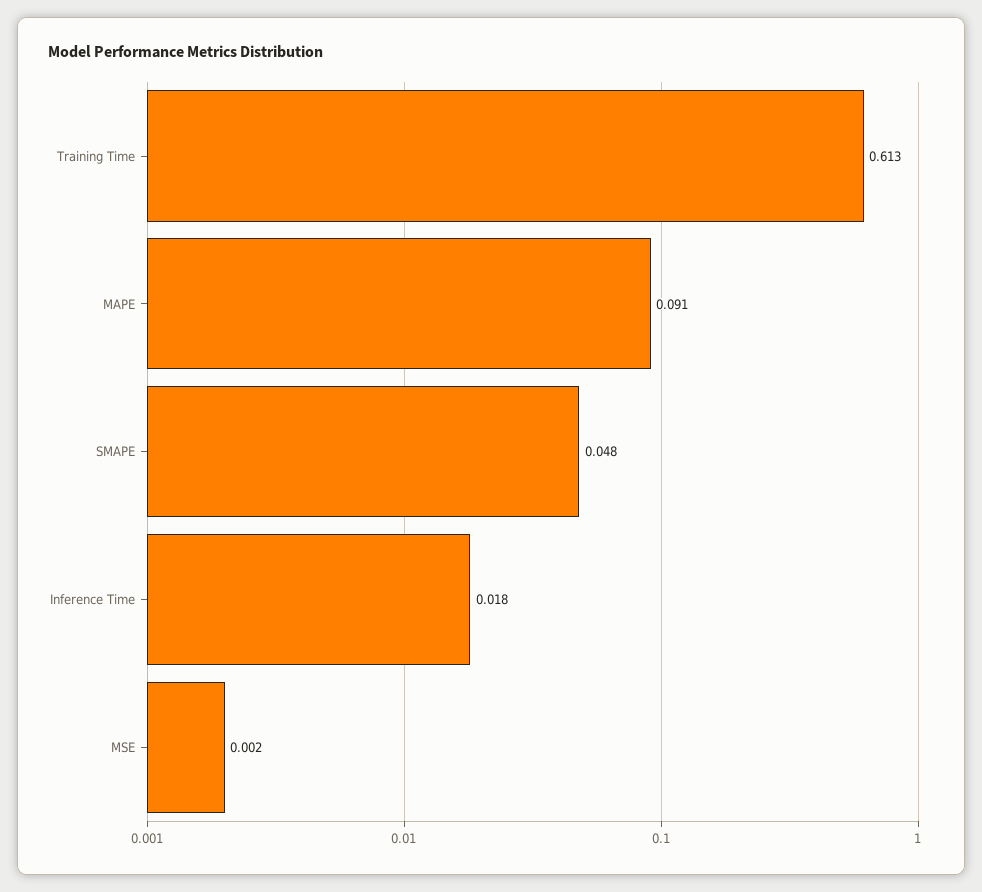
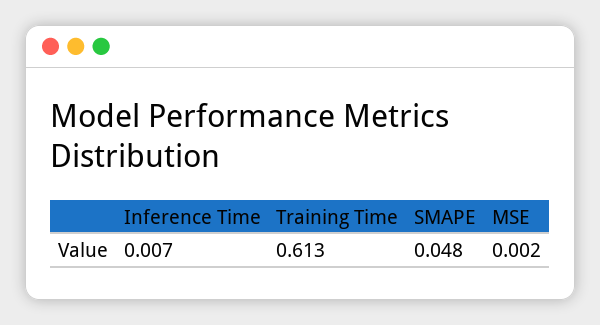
MAPE: 0.091 -> none
Inference Time: 0.018 -> 0.007

